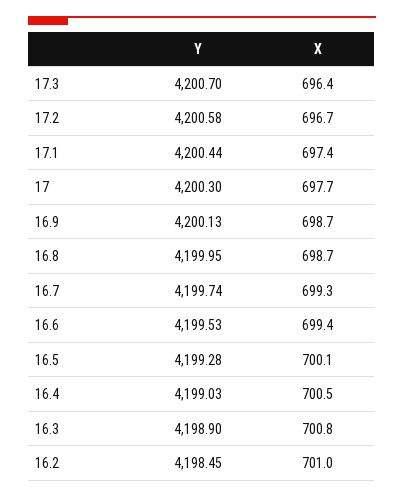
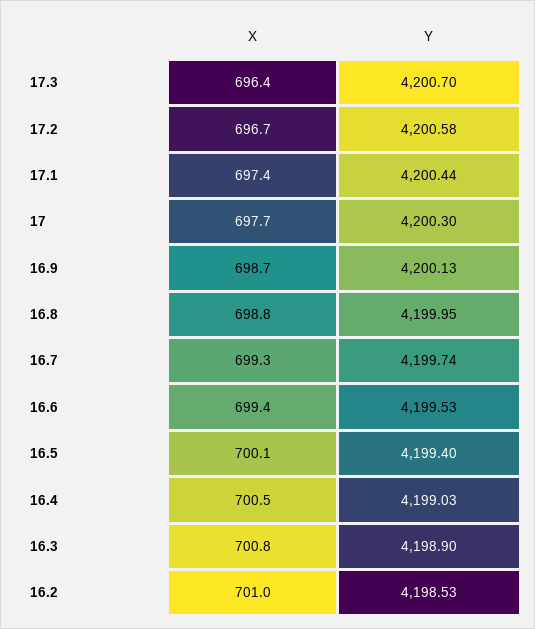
X, 16.8: 698.7 -> 698.8
Y, 16.5: 4199.28 -> 4199.4
Y, 16.2: 4198.45 -> 4198.53

